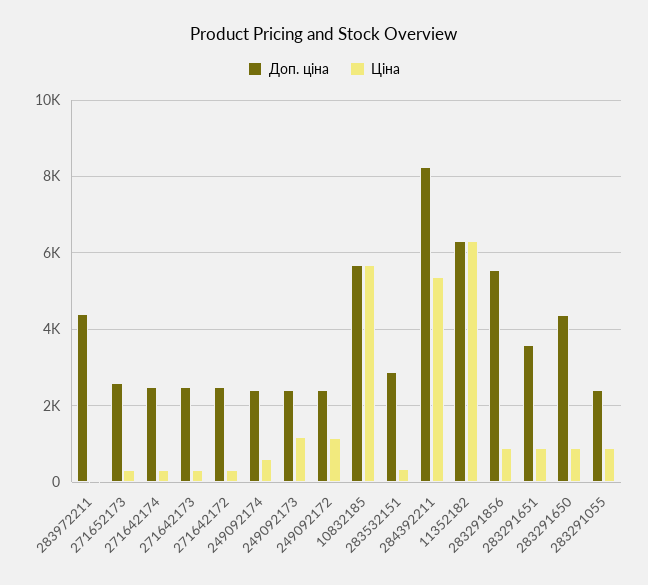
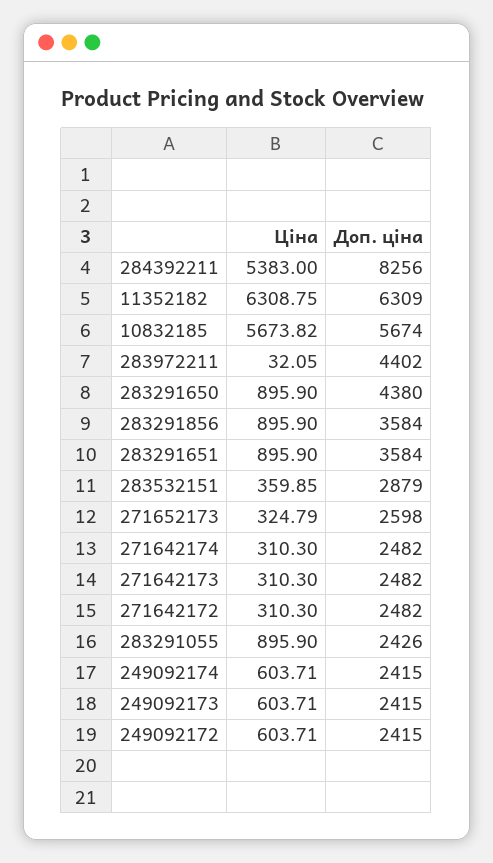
Ціна, 249092173: 1200 -> 603.71
Ціна, 249092172: 1200 -> 603.71
Доп. ціна, 283291856: 5600 -> 3584

